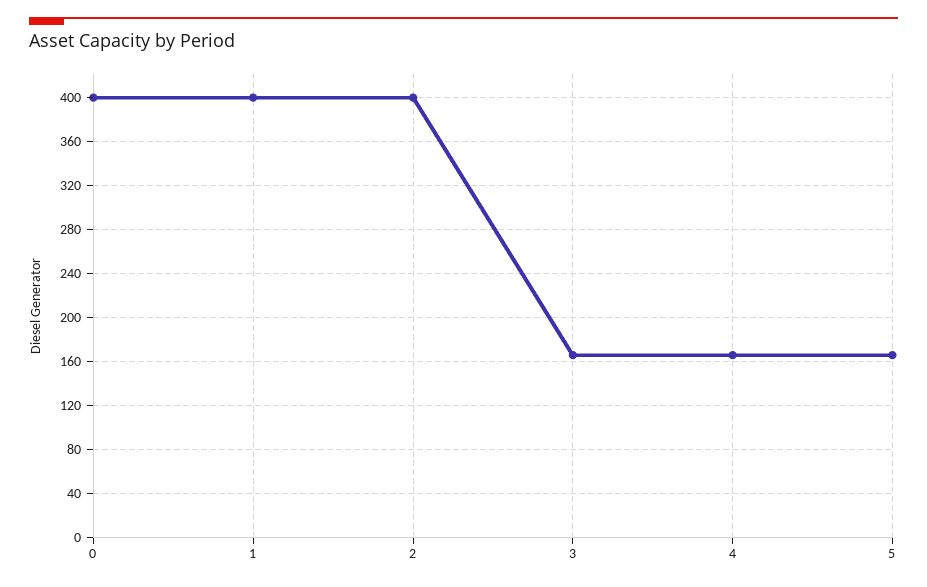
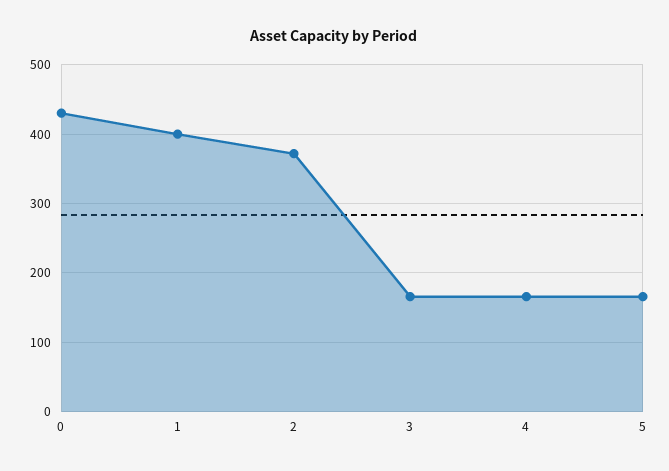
0: 400 -> 430
2: 400 -> 370

